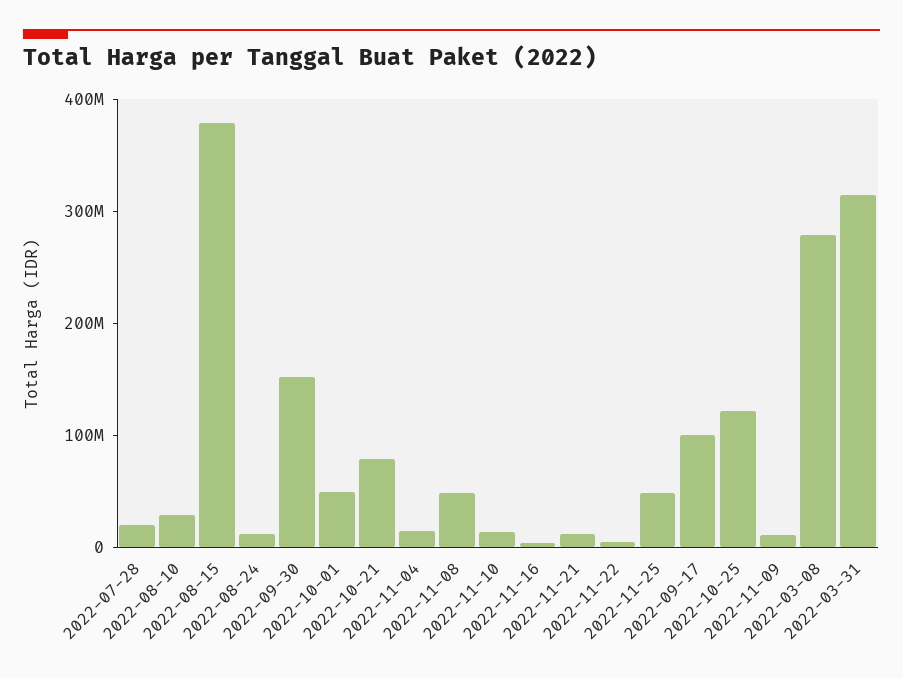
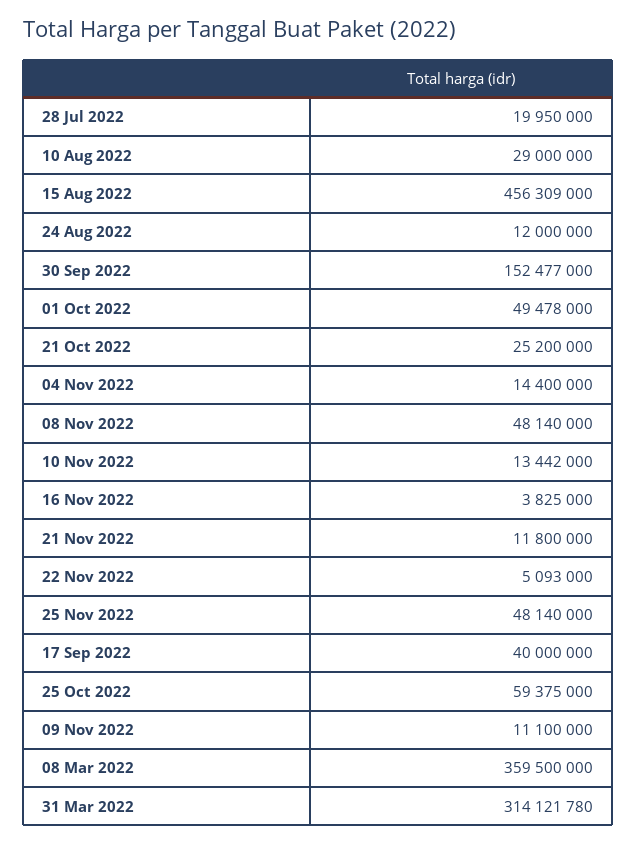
2022-08-15: 380000000 -> 456309000
2022-10-21: 80000000 -> 25200000
2022-09-17: 100000000 -> 40000000
2022-10-25: 120000000 -> 59375000
2022-03-08: 280000000 -> 359500000

